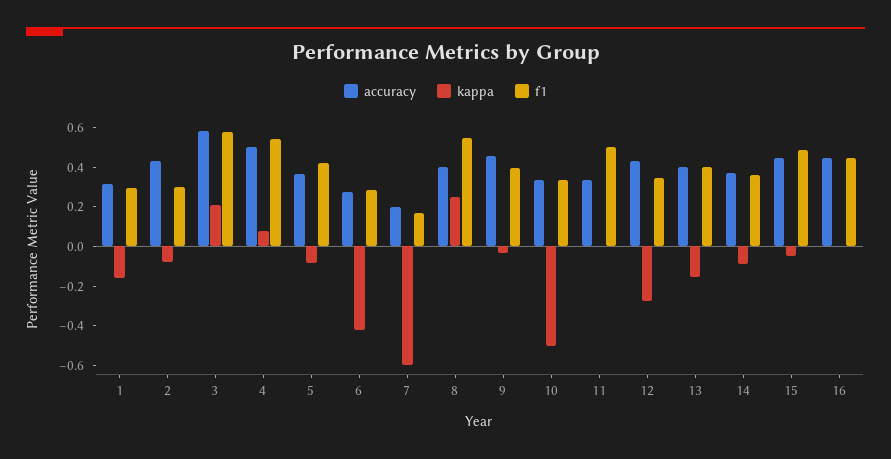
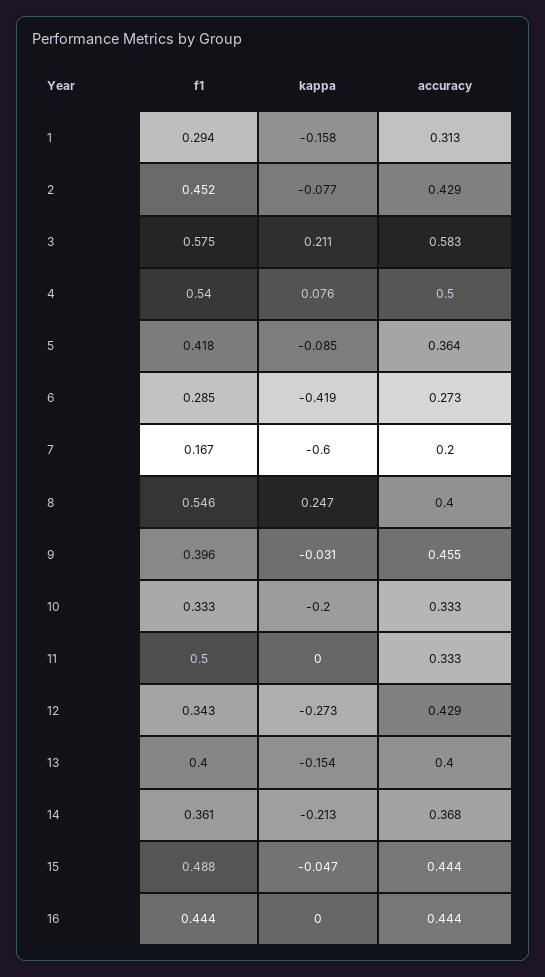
f1, 2: 0.3 -> 0.452
kappa, 10: -0.5 -> -0.2
kappa, 14: -0.1 -> -0.213

